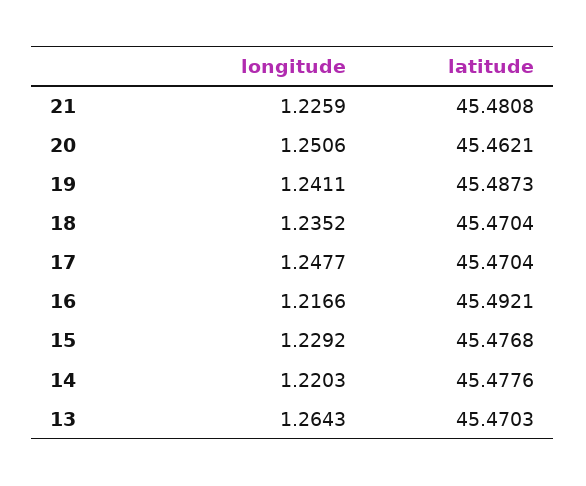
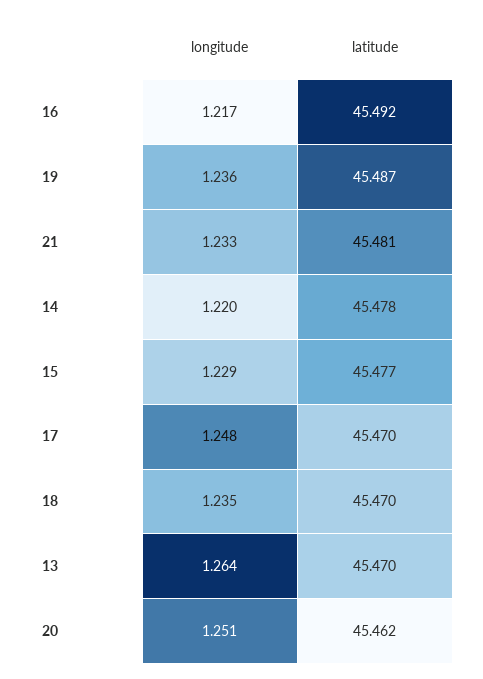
longitude, 21: 1.2259 -> 1.233
longitude, 19: 1.2411 -> 1.236

